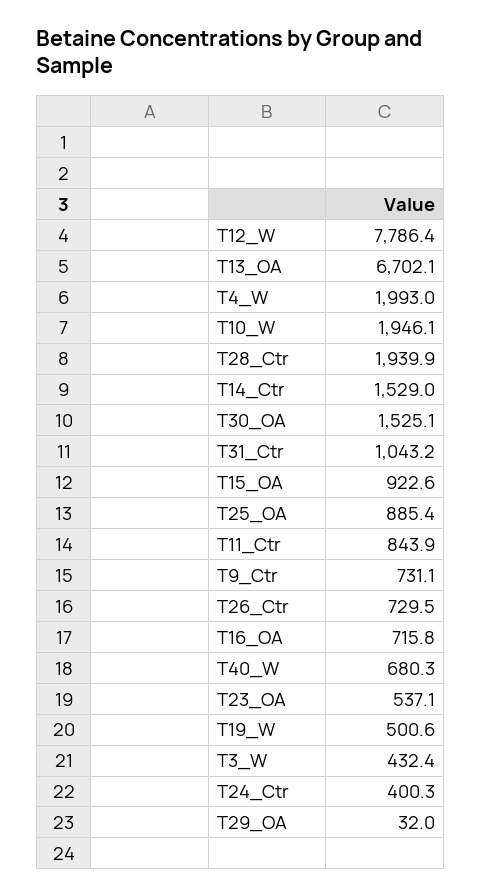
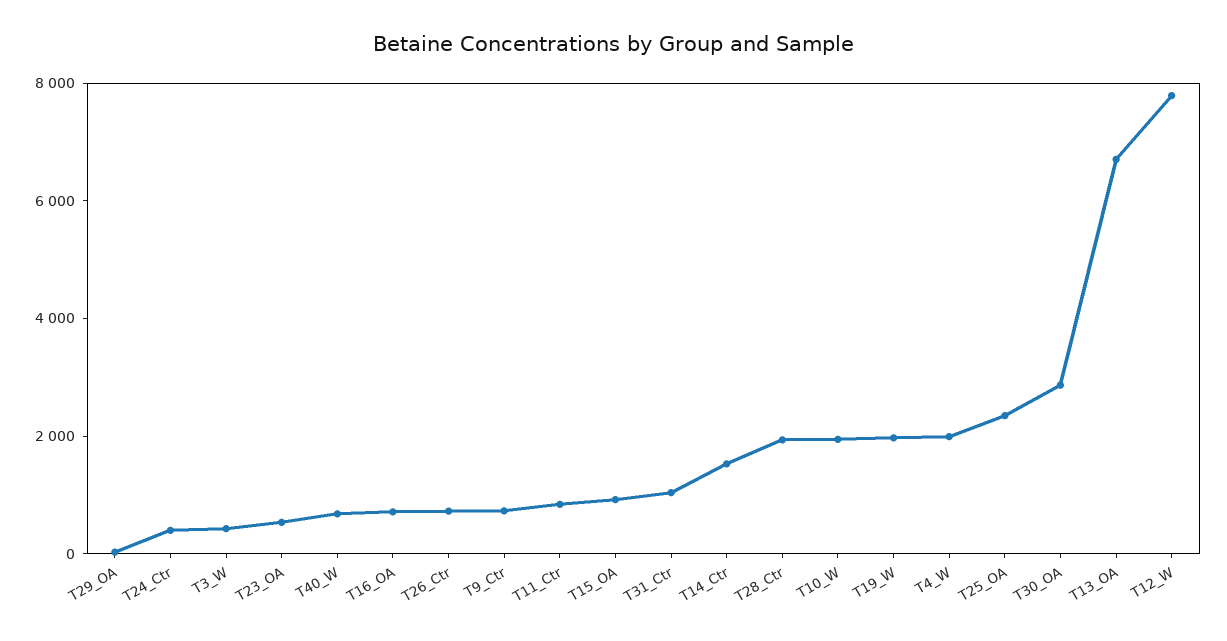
T30_OA: 1525.1 -> 3000
T25_OA: 885.4 -> 2500
T19_W: 500.6 -> 2000

